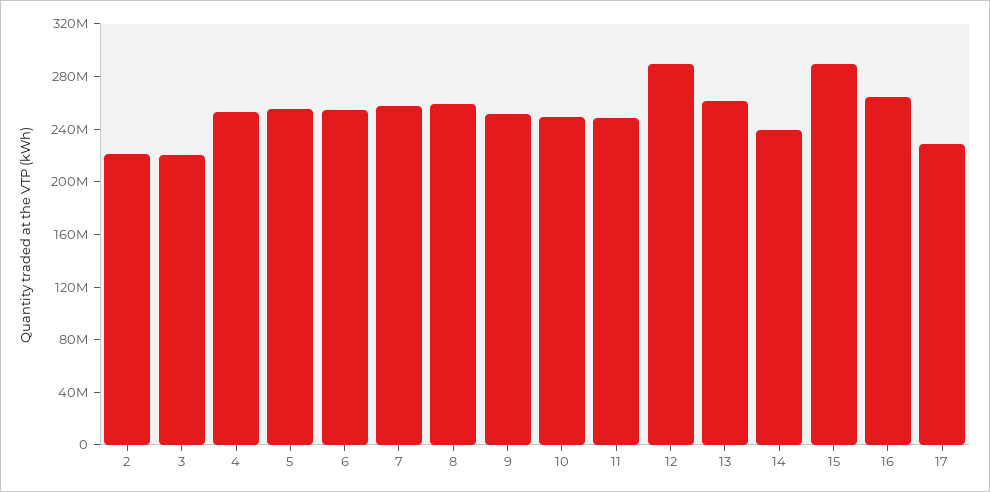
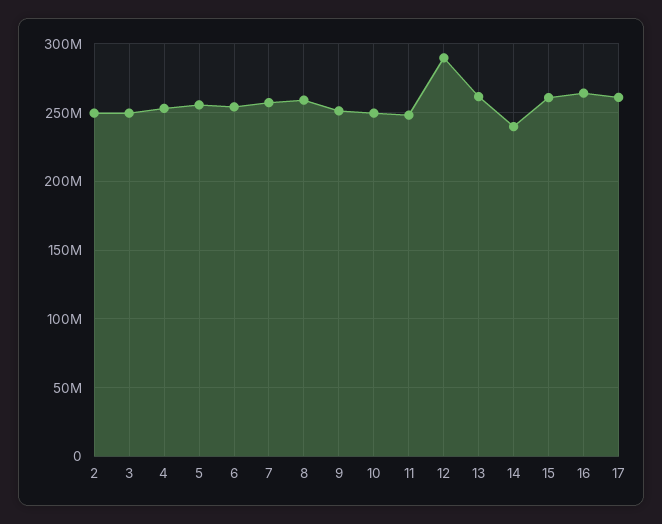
2: 220000000 -> 250000000
3: 220000000 -> 250000000
15: 290000000 -> 260000000
17: 230000000 -> 260000000

